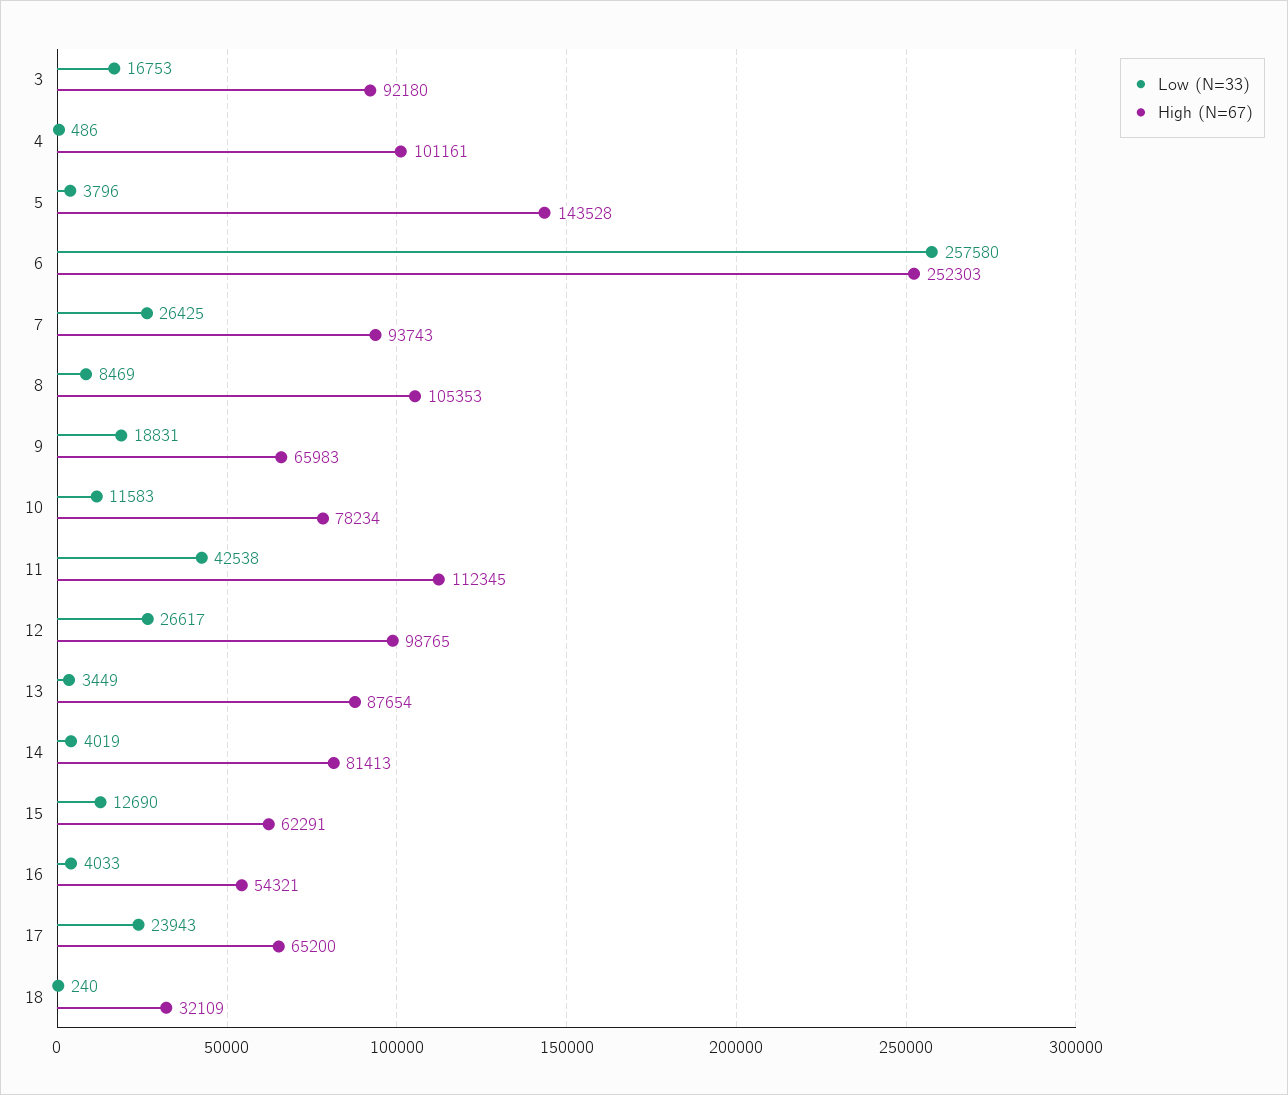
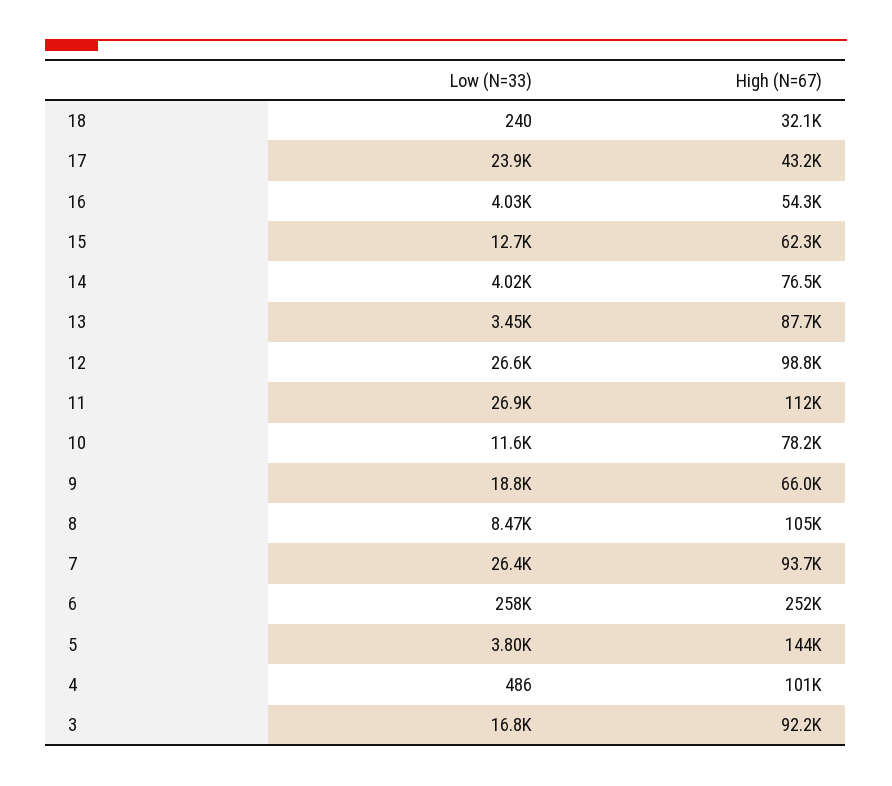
Low (N=33), 11: 42538 -> 26900
High (N=67), 14: 81413 -> 76500
High (N=67), 17: 65200 -> 43200

